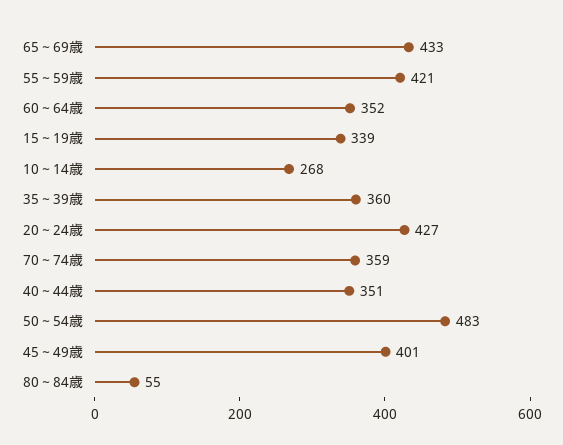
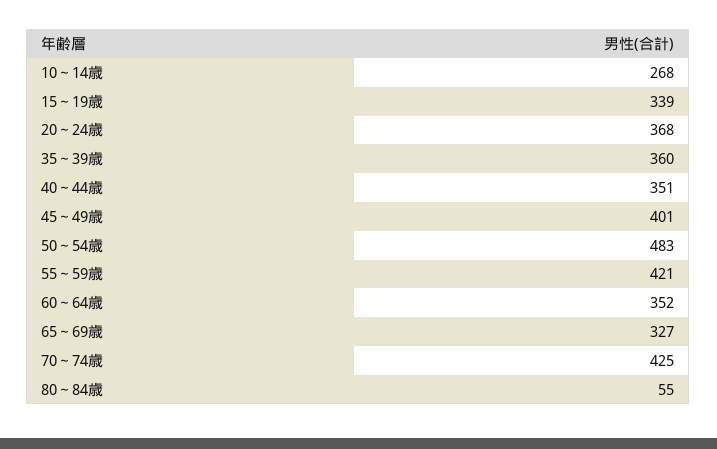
65～69歳: 433 -> 327
20～24歳: 427 -> 368
70～74歳: 359 -> 425

